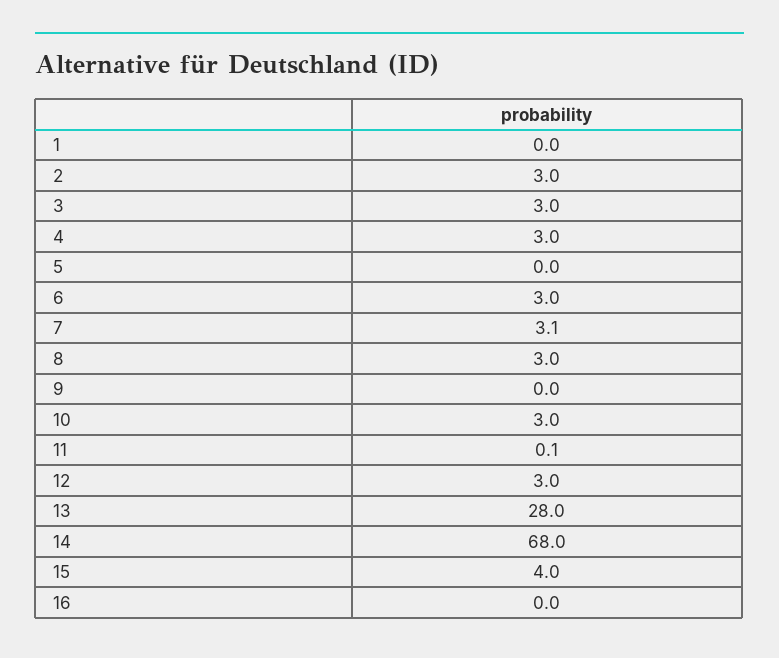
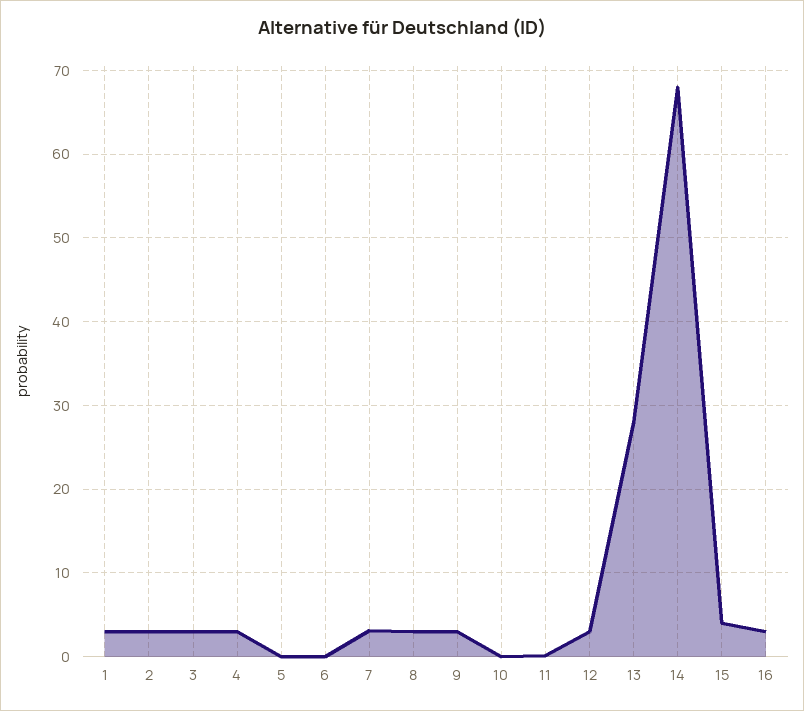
1: 0 -> 3
6: 3 -> 0
9: 0 -> 3
10: 3 -> 0
16: 0 -> 3

